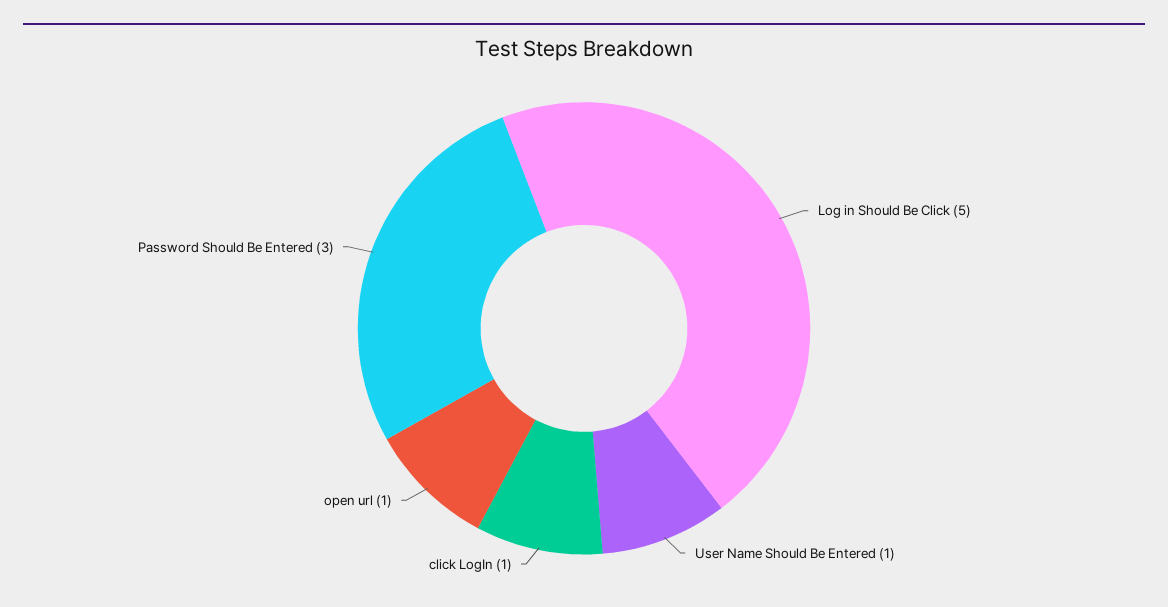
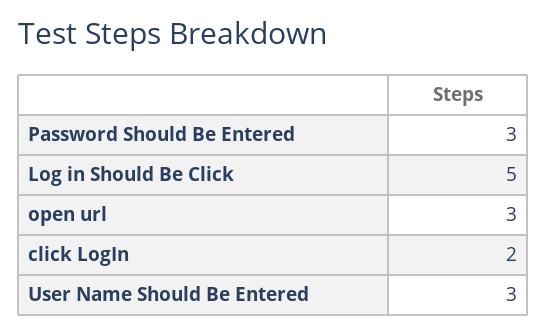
User Name Should Be Entered: 1 -> 3
click LogIn: 1 -> 2
open url: 1 -> 3

